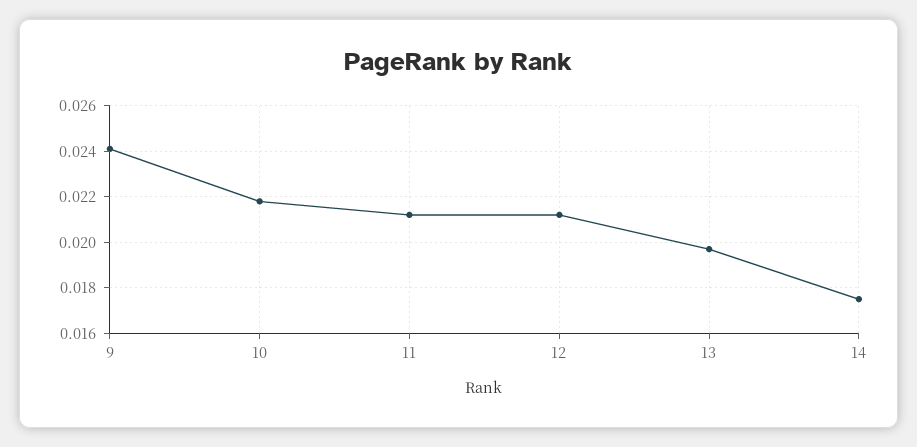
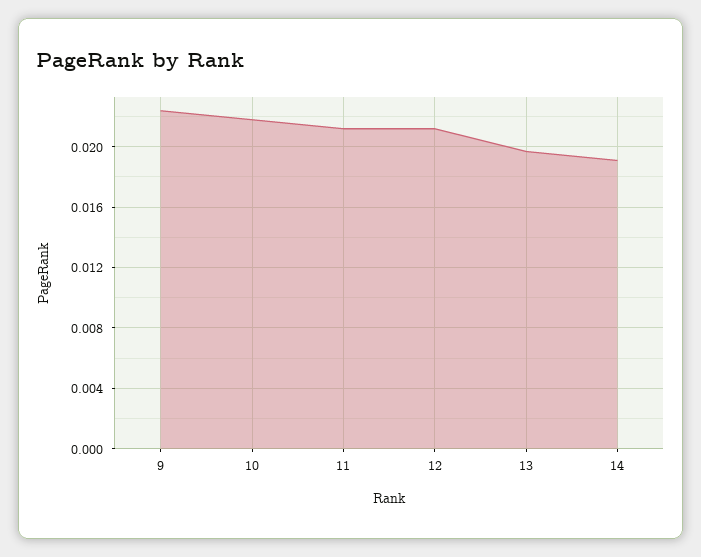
9: 0.024 -> 0.0225
14: 0.0175 -> 0.019

